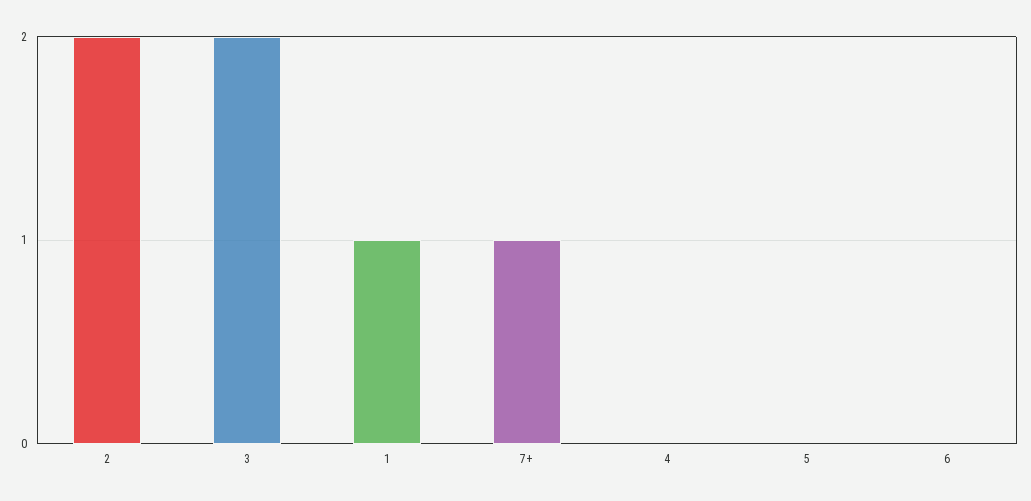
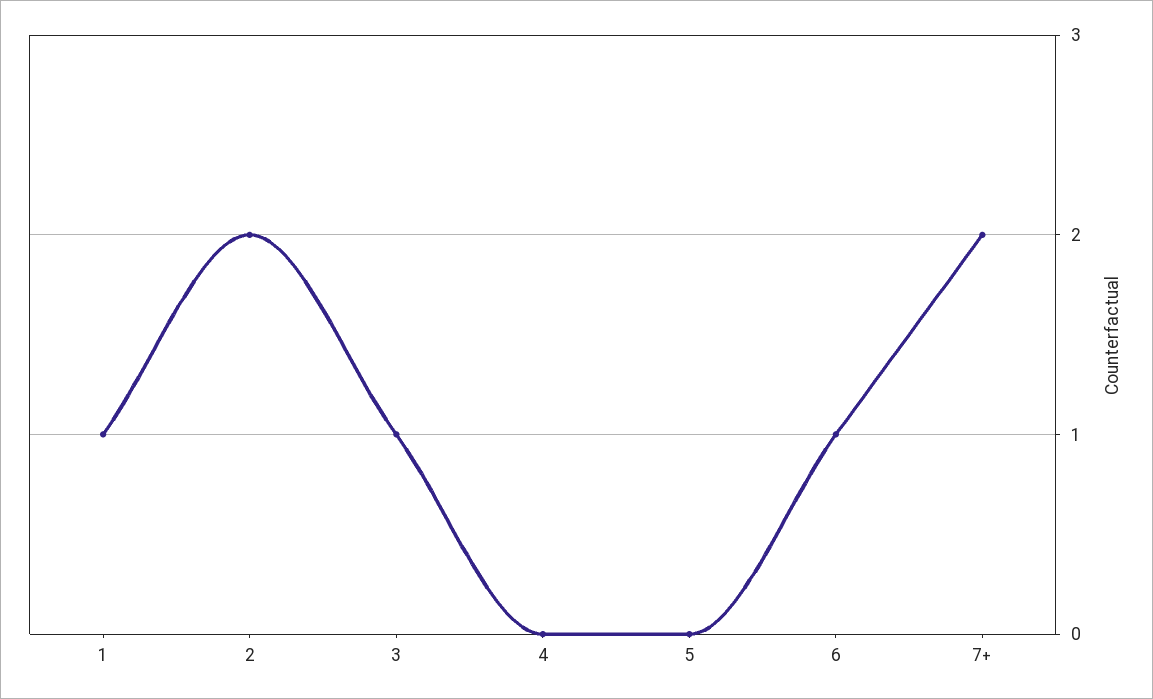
3: 2 -> 1
7+: 1 -> 2
6: 0 -> 1

